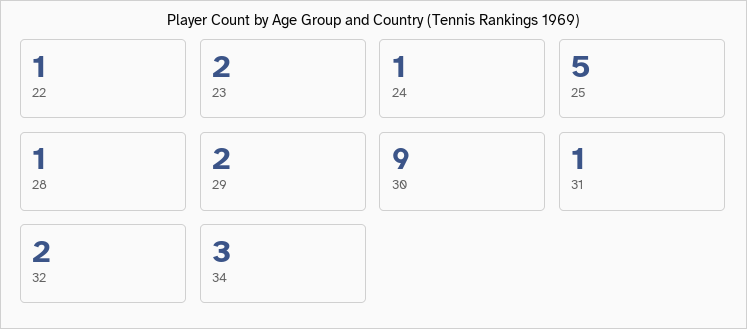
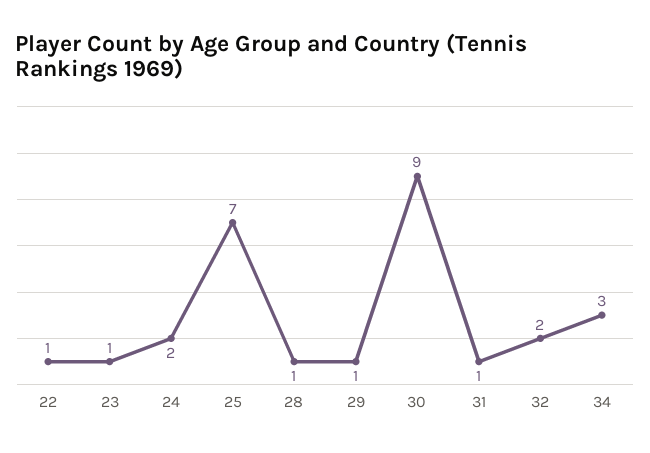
23: 2 -> 1
24: 1 -> 2
25: 5 -> 7
29: 2 -> 1

